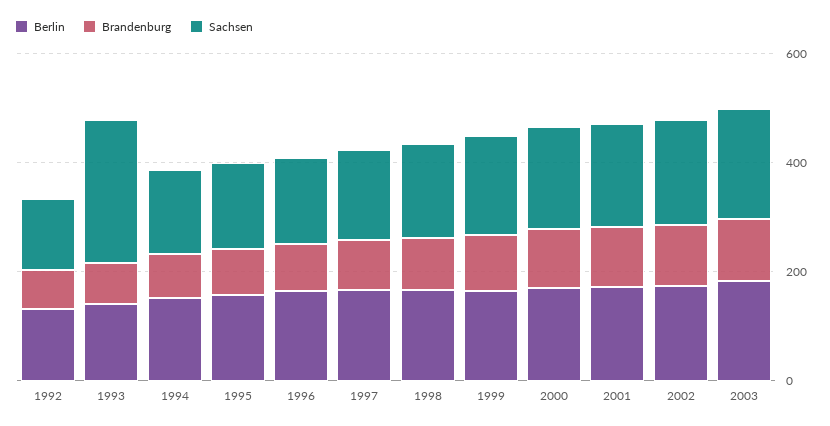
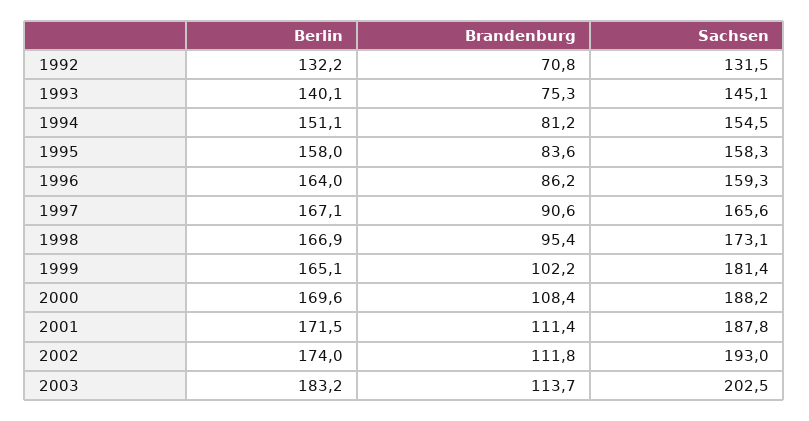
Sachsen, 1993: 250 -> 145.1

